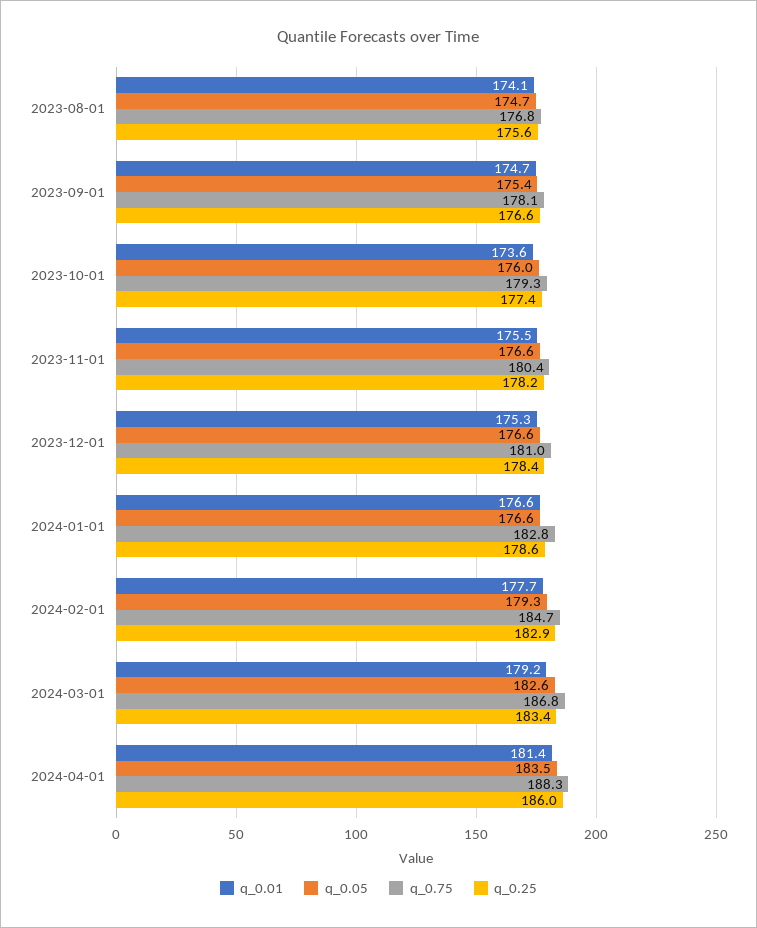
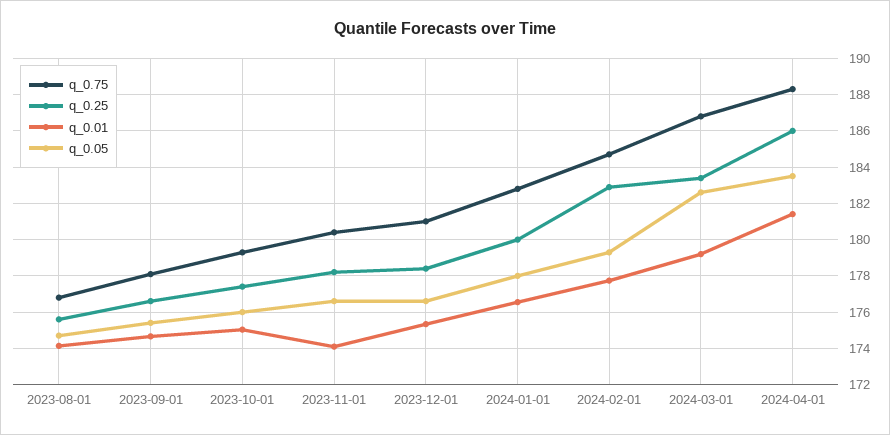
q_0.01, 2023-10-01: 173.6 -> 175
q_0.01, 2023-11-01: 175.5 -> 174
q_0.05, 2024-01-01: 176.6 -> 178
q_0.25, 2024-01-01: 178.6 -> 180

